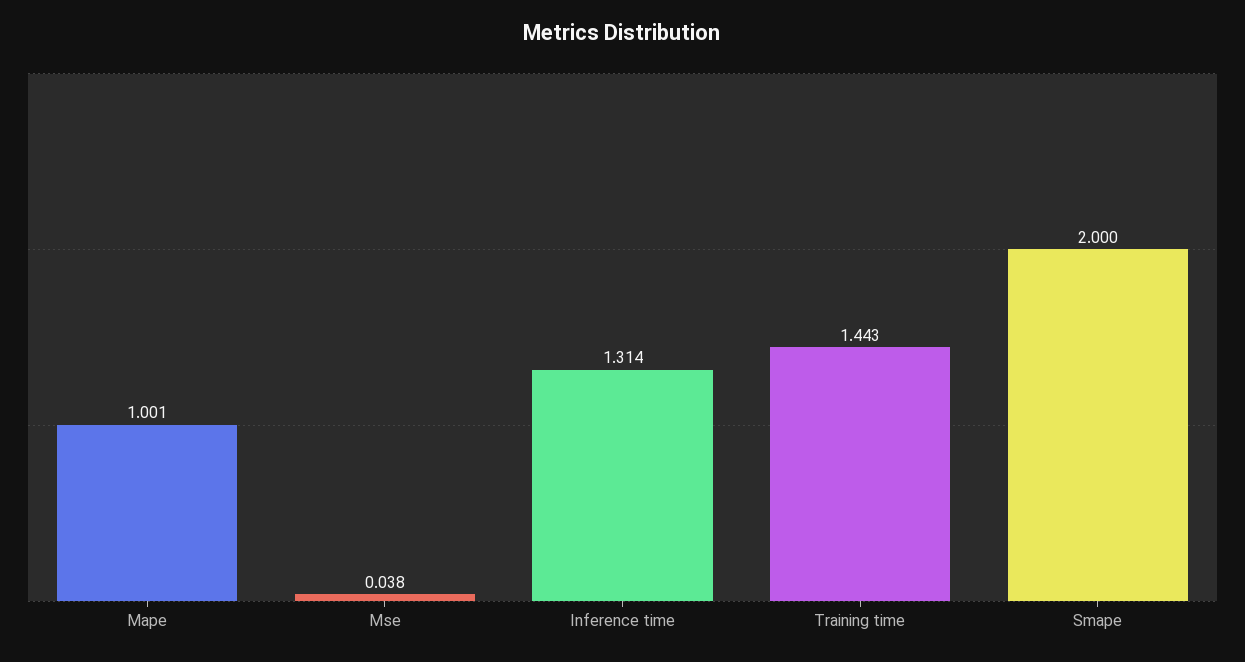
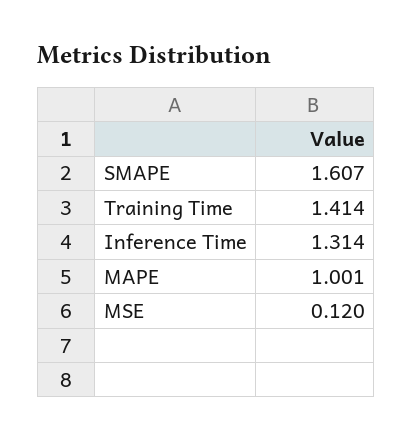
Mse: 0.038 -> 0.12
Training time: 1.443 -> 1.414
Smape: 2 -> 1.607

